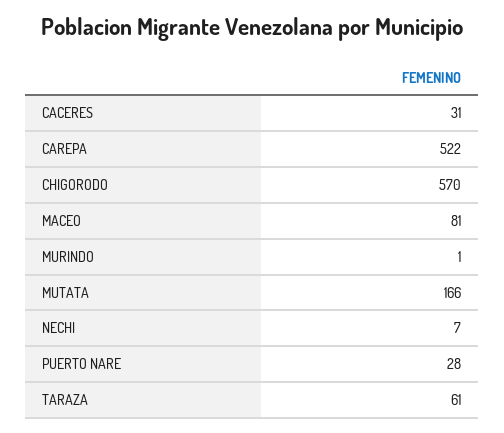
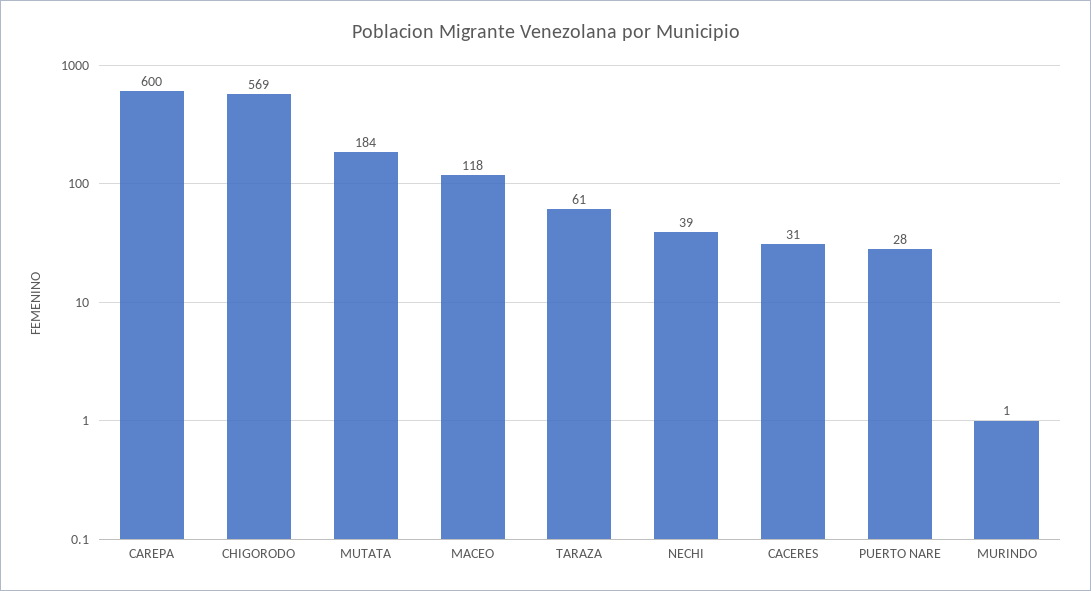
CAREPA: 522 -> 600
CHIGORODO: 570 -> 569
MACEO: 81 -> 118
MUTATA: 166 -> 184
NECHI: 7 -> 39

